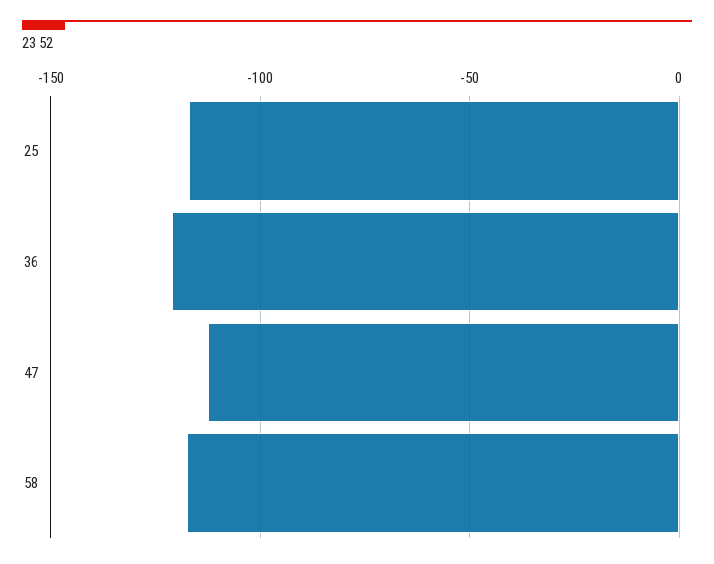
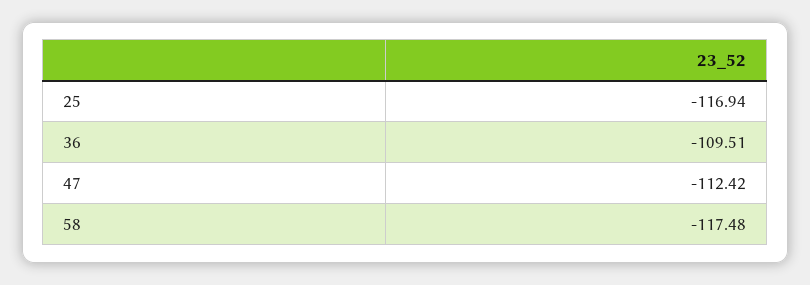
36: -120 -> -109.51

